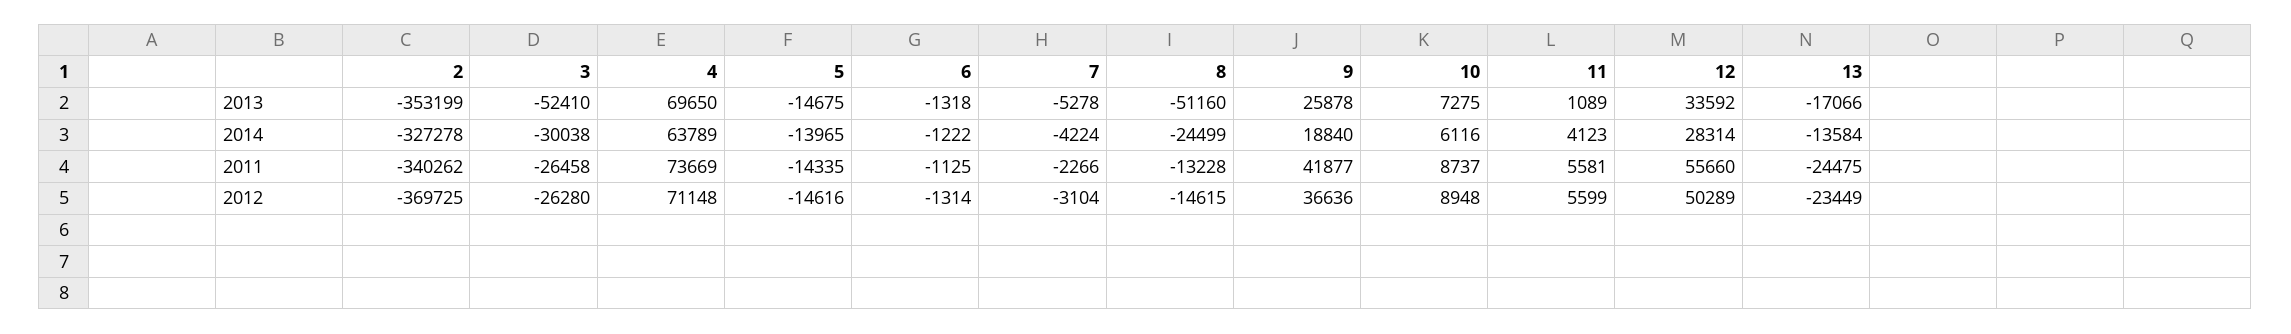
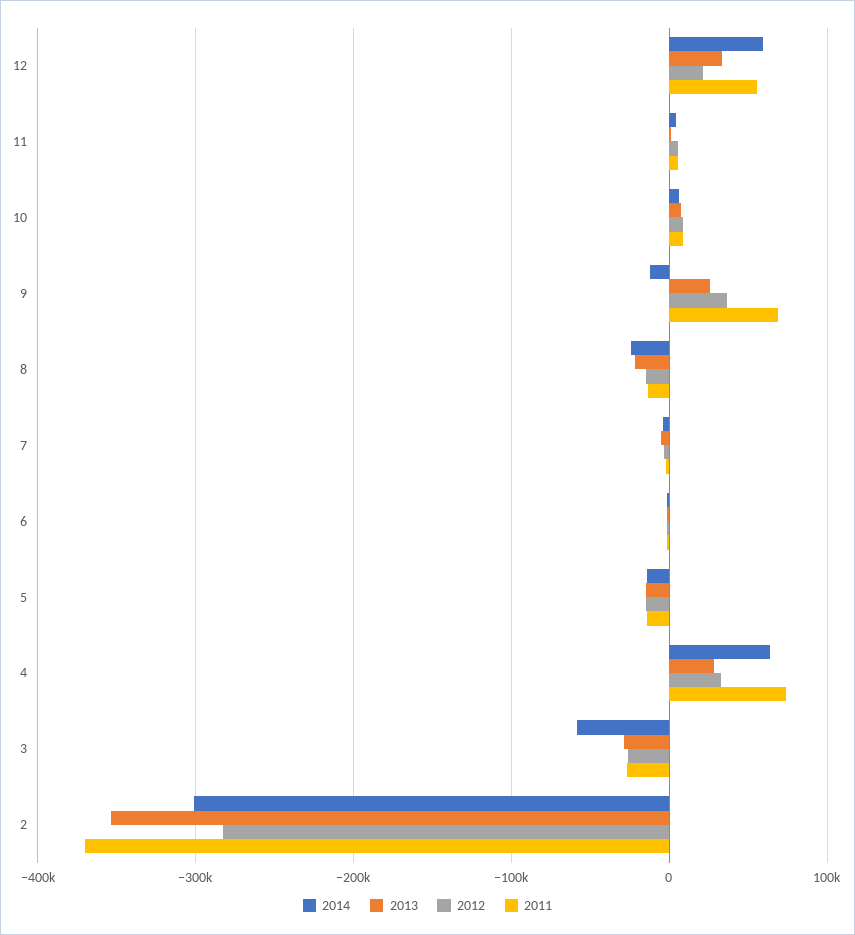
2013, 3: -52410 -> -30000
2013, 4: 69650 -> 30000
2013, 8: -51160 -> -20000
2013, 13: -17066 -> none
2014, 2: -327278 -> -300000
2014, 3: -30038 -> -60000
2014, 9: 18840 -> -10000
2014, 12: 28314 -> 60000
2014, 13: -13584 -> none
2011, 2: -340262 -> -370000
2011, 9: 41877 -> 70000
2011, 13: -24475 -> none
2012, 2: -369725 -> -280000
2012, 4: 71148 -> 30000
2012, 12: 50289 -> 20000
2012, 13: -23449 -> none

